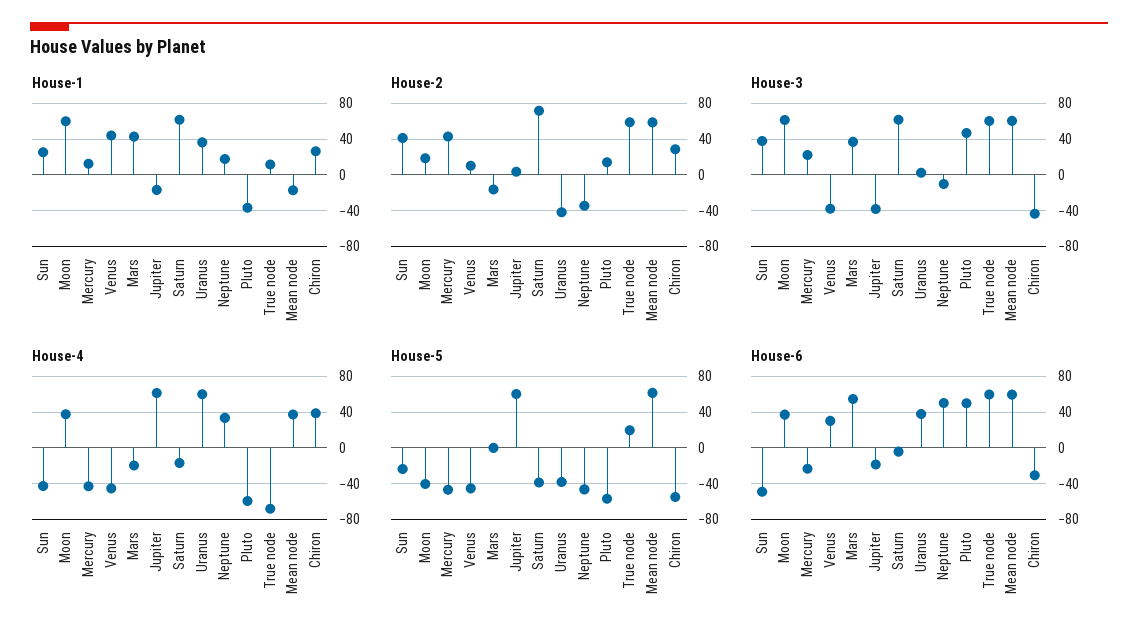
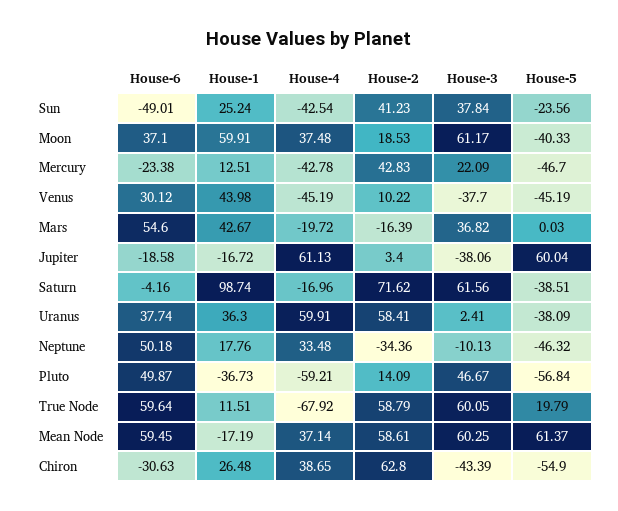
House-1, Saturn: 60 -> 98.74
House-2, Uranus: -40 -> 58.41
House-2, Chiron: 30 -> 62.8

